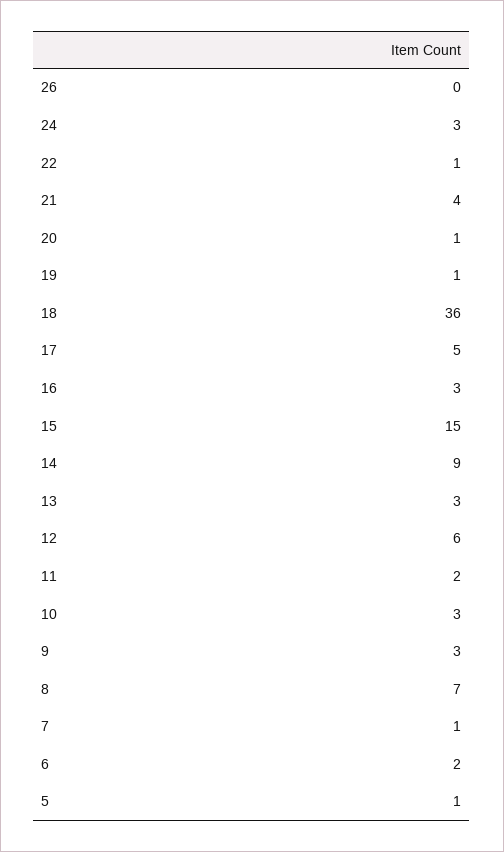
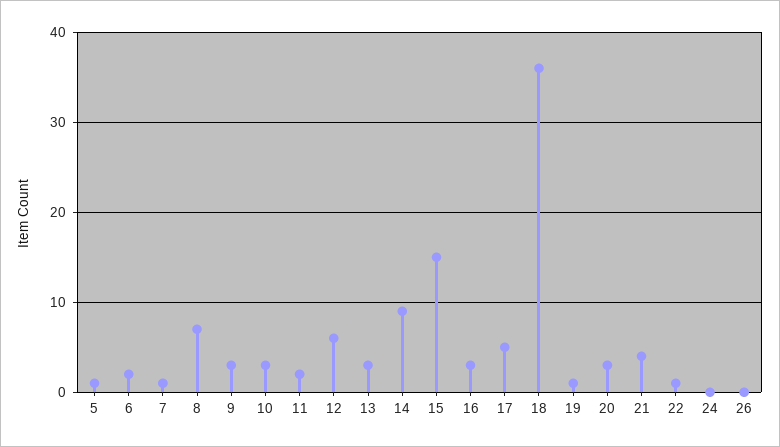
24: 3 -> 0
20: 1 -> 3

